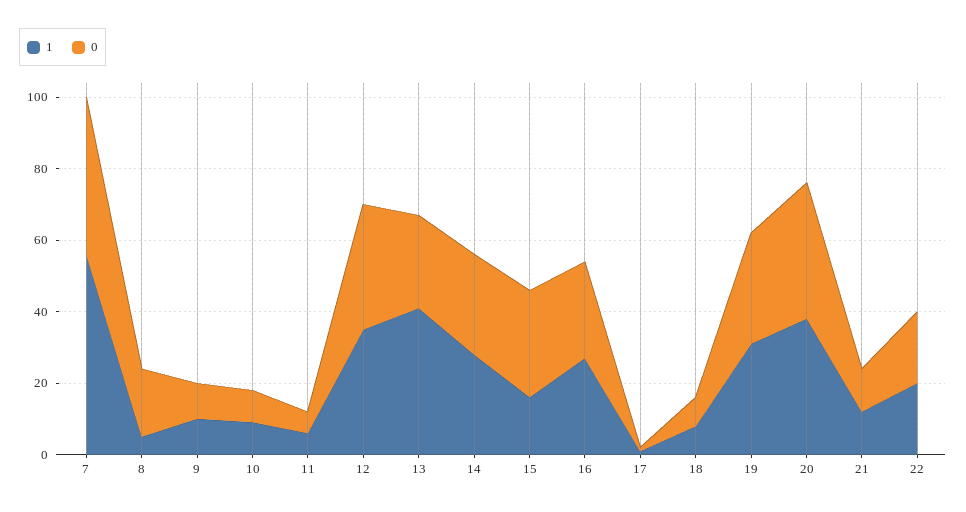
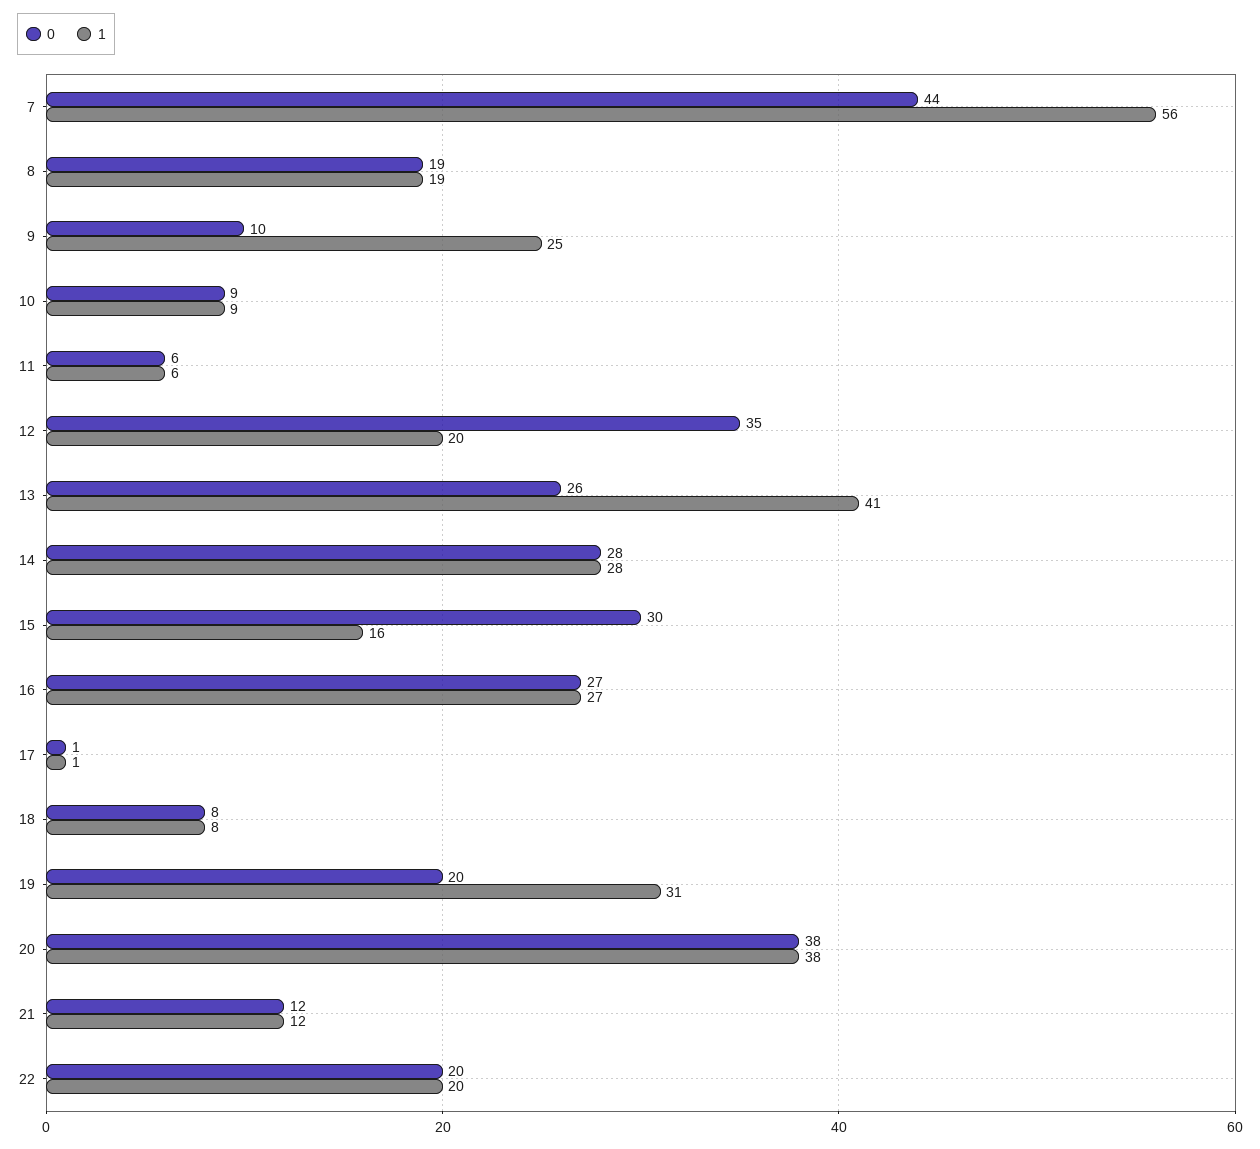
1, 8: 5 -> 19
1, 9: 10 -> 25
1, 12: 35 -> 20
0, 19: 30 -> 20

